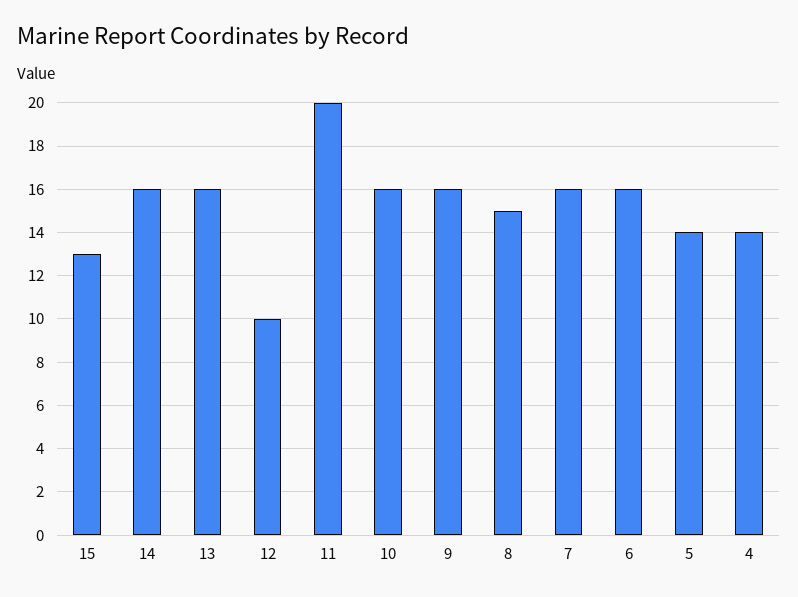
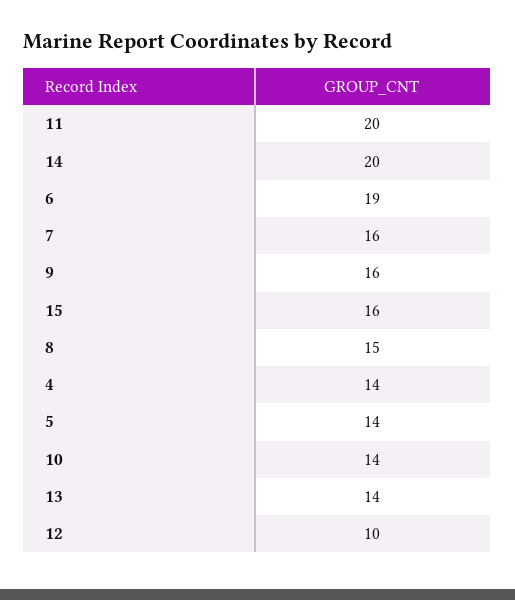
15: 13 -> 16
14: 16 -> 20
13: 16 -> 14
10: 16 -> 14
6: 16 -> 19

